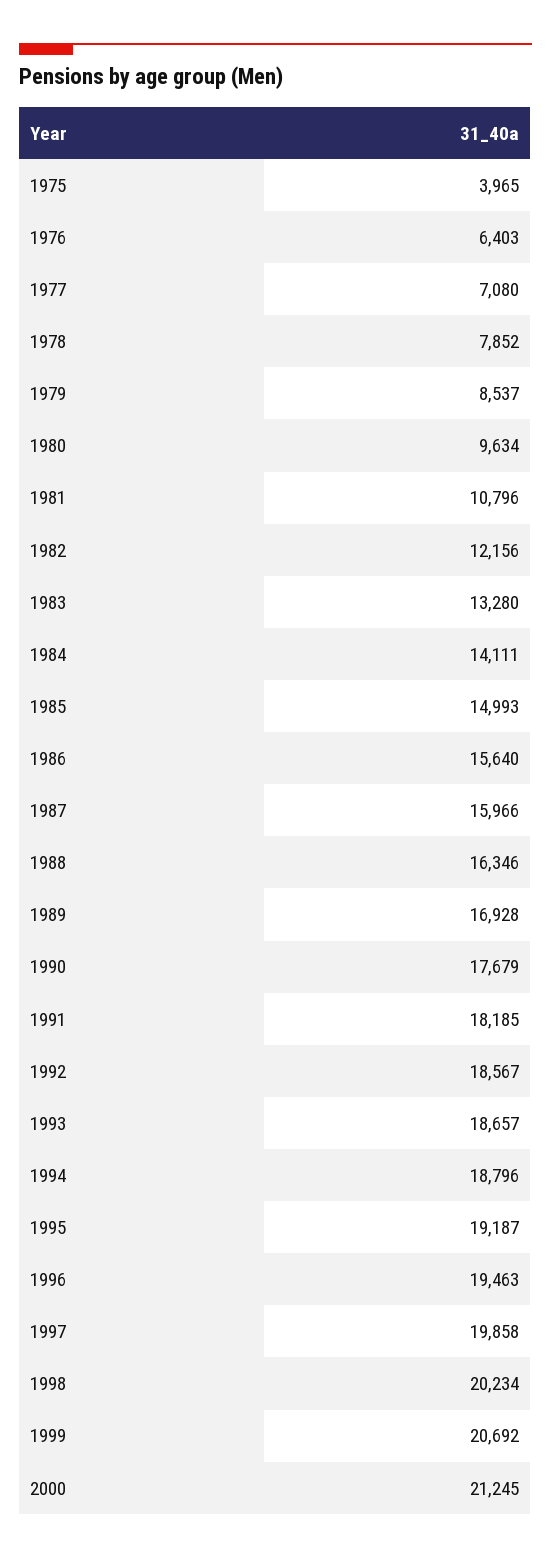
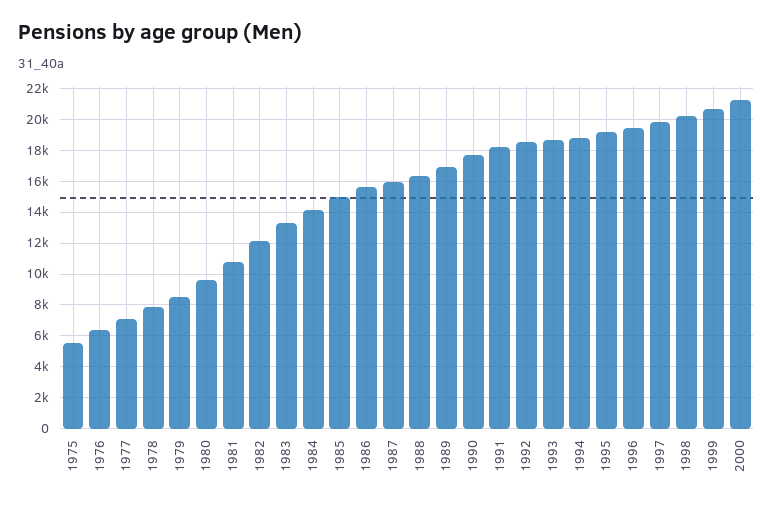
1975: 3965 -> 5500

